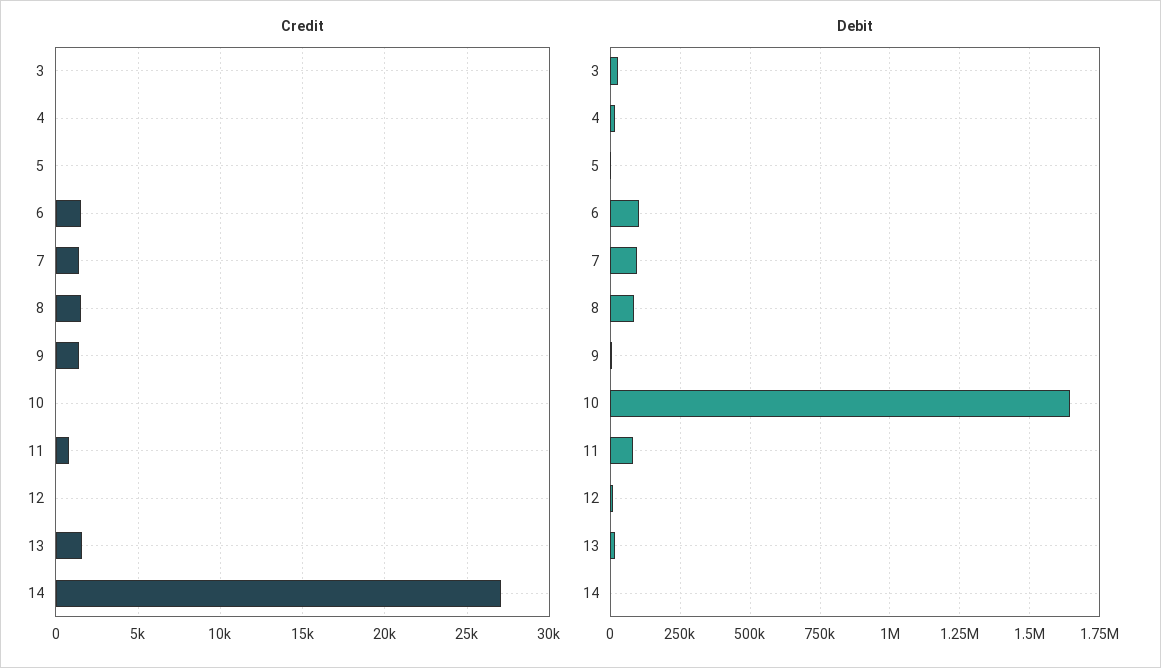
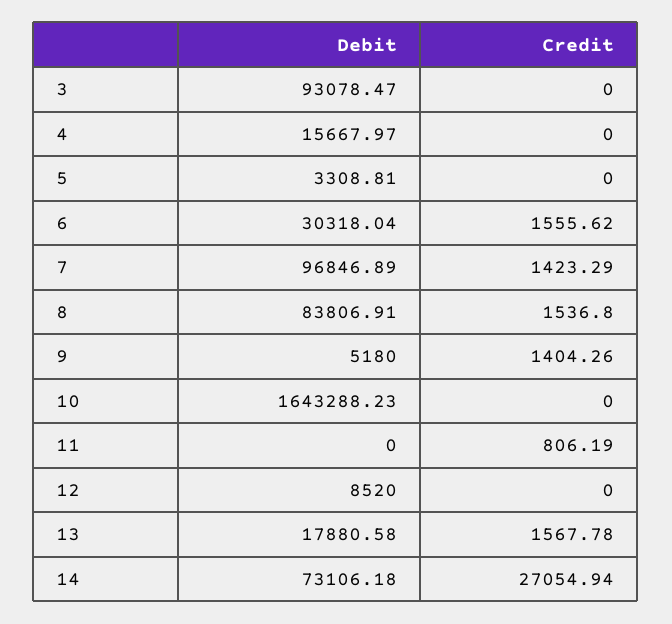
Debit, 3: 25000 -> 93078.47
Debit, 6: 100000 -> 30318.04
Debit, 11: 75000 -> 0
Debit, 14: 0 -> 73106.18

